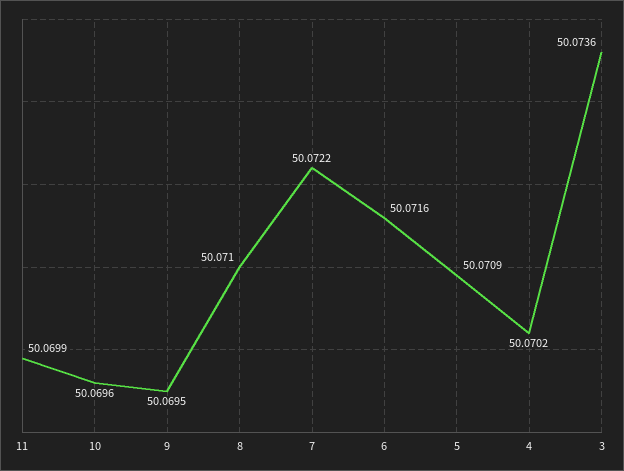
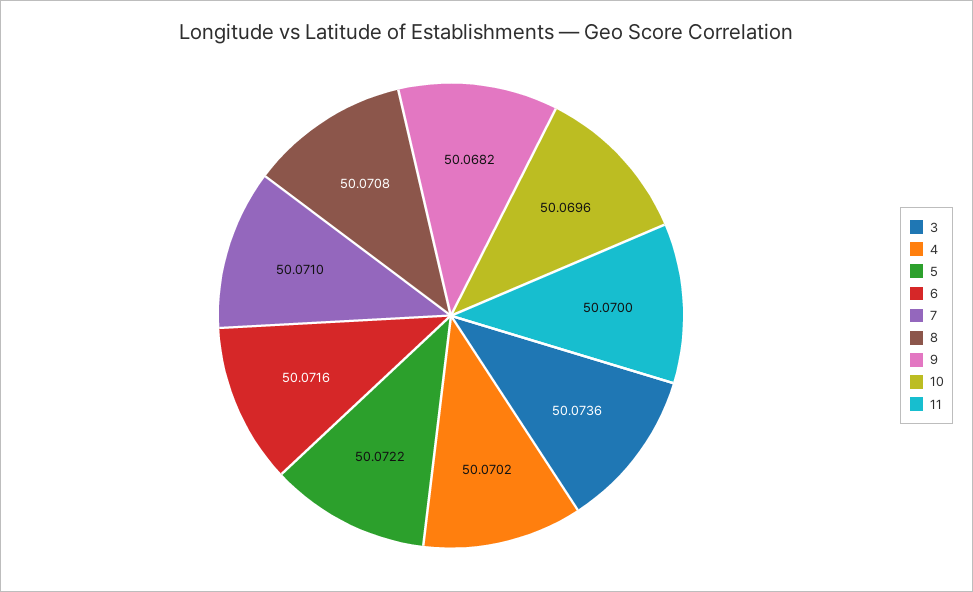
11: 50.0699 -> 50.07
9: 50.0695 -> 50.0682
8: 50.071 -> 50.0708
7: 50.0722 -> 50.071
5: 50.0709 -> 50.0722

